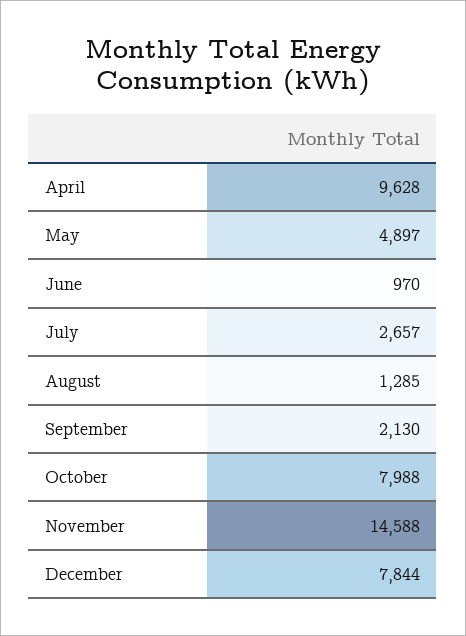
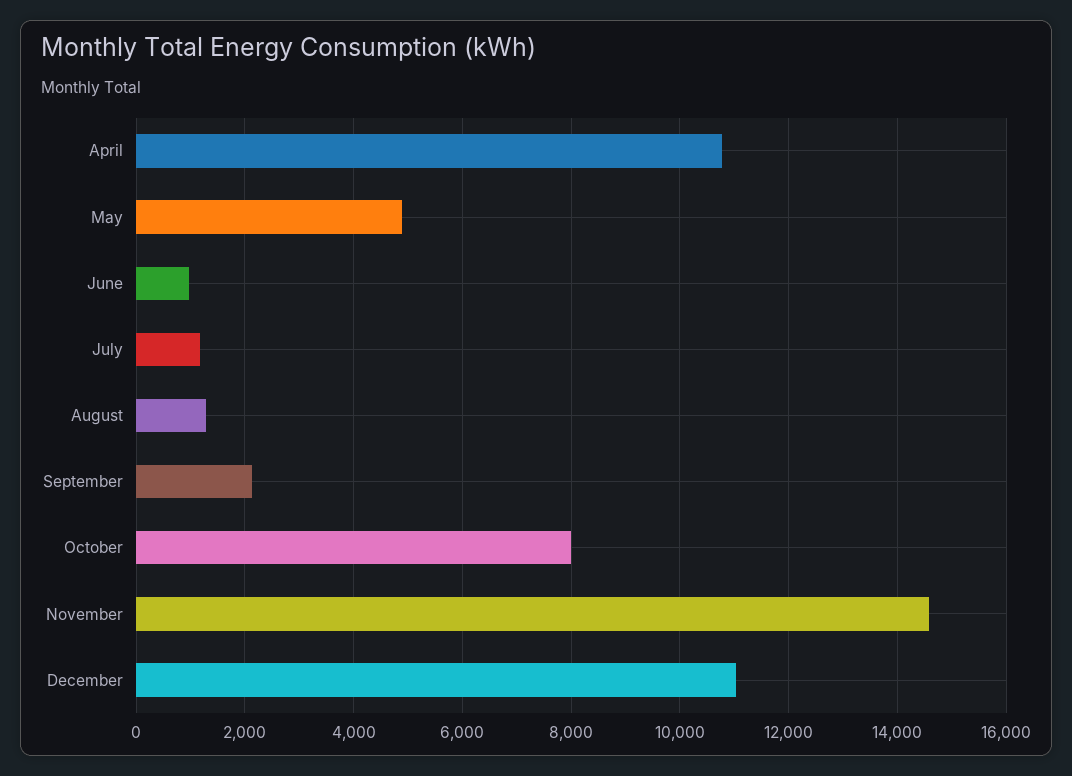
April: 9628 -> 10800
July: 2657 -> 1200
December: 7844 -> 11000

